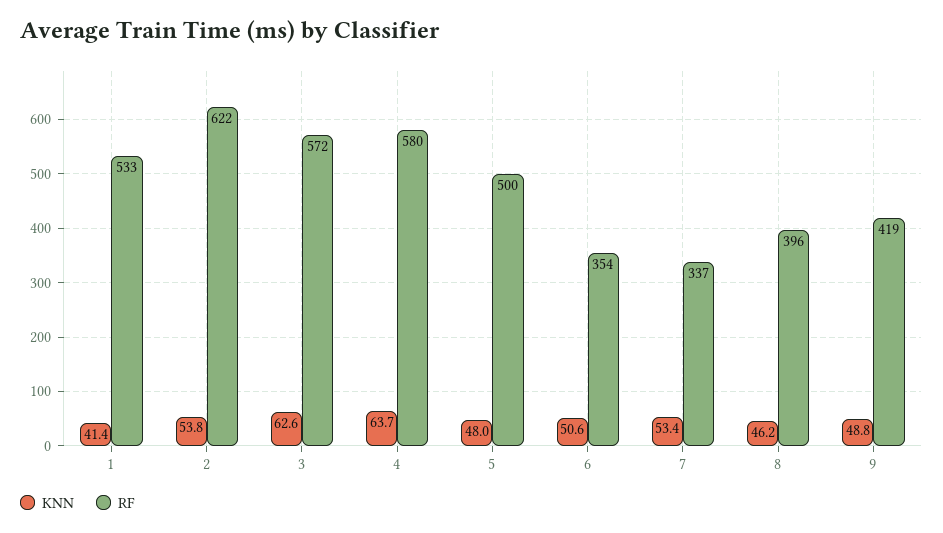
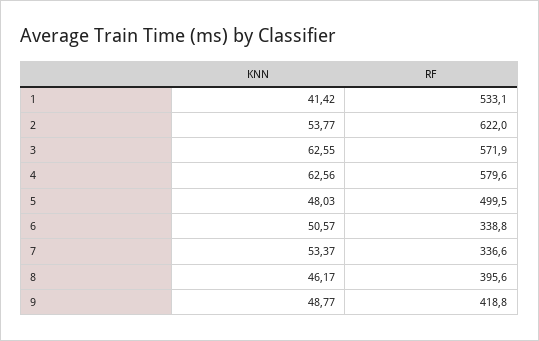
KNN, 4: 63.7 -> 62.56
RF, 6: 354 -> 338.8

